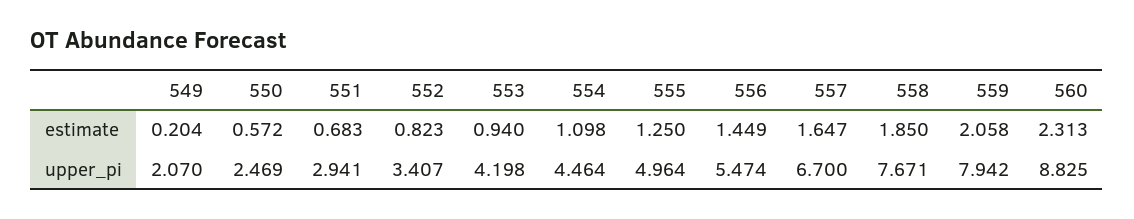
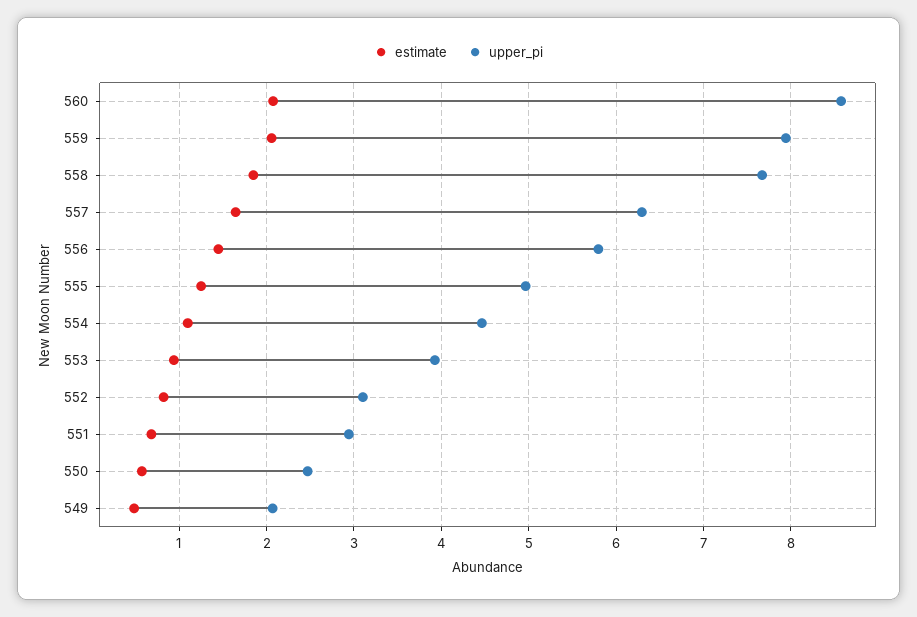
estimate, 549: 0.204 -> 0.5
estimate, 560: 2.313 -> 2.1
upper_pi, 552: 3.407 -> 3.1
upper_pi, 553: 4.198 -> 3.9
upper_pi, 556: 5.474 -> 5.8
upper_pi, 557: 6.7 -> 6.3
upper_pi, 560: 8.825 -> 8.6

